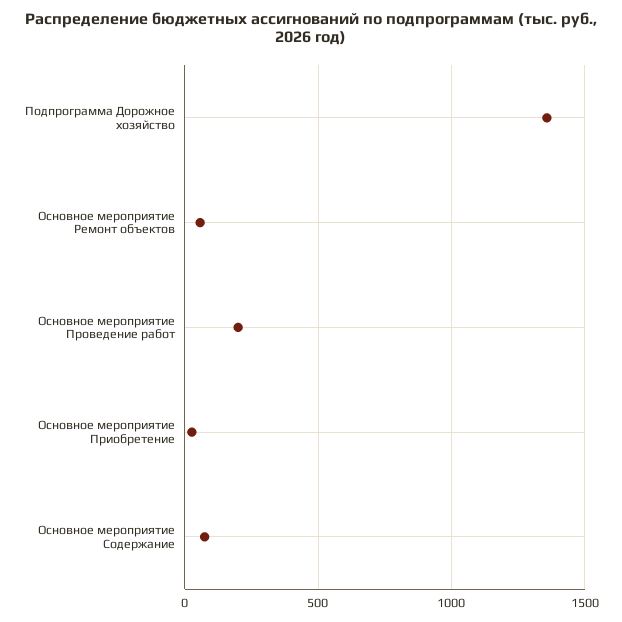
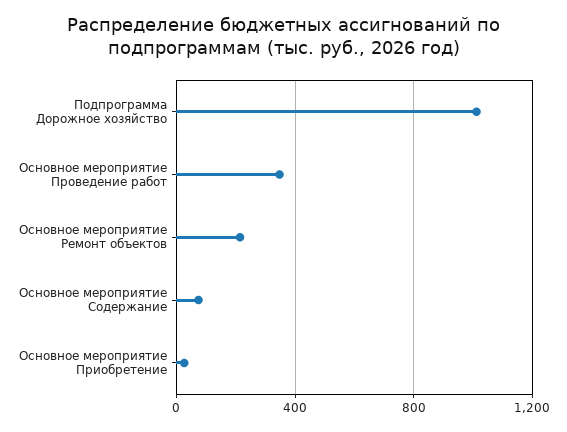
Подпрограмма Дорожное хозяйство: 1350 -> 1000
Основное мероприятие Ремонт объектов: 50 -> 200
Основное мероприятие Проведение работ: 200 -> 350

